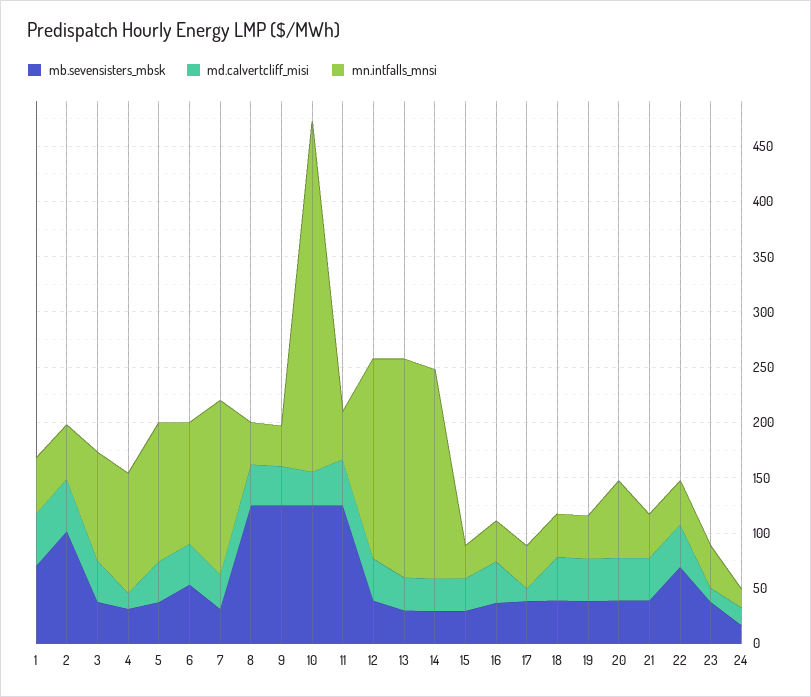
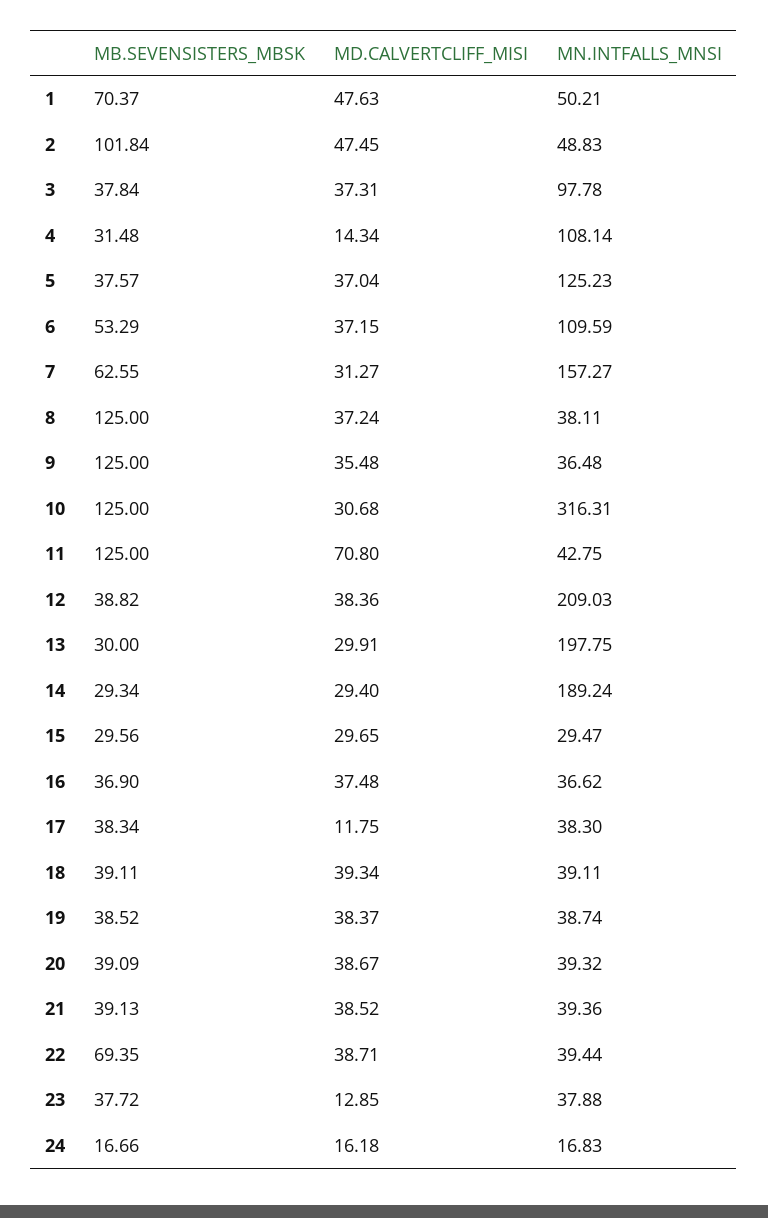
mb.sevensisters_mbsk, 7: 30 -> 62.55
md.calvertcliff_misi, 11: 40 -> 70.8
mn.intfalls_mnsi, 12: 180 -> 209.03
mn.intfalls_mnsi, 20: 70 -> 39.32

